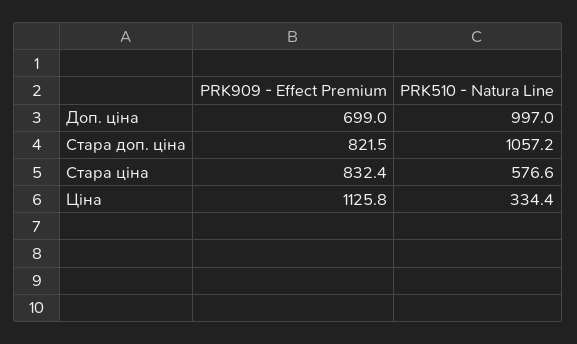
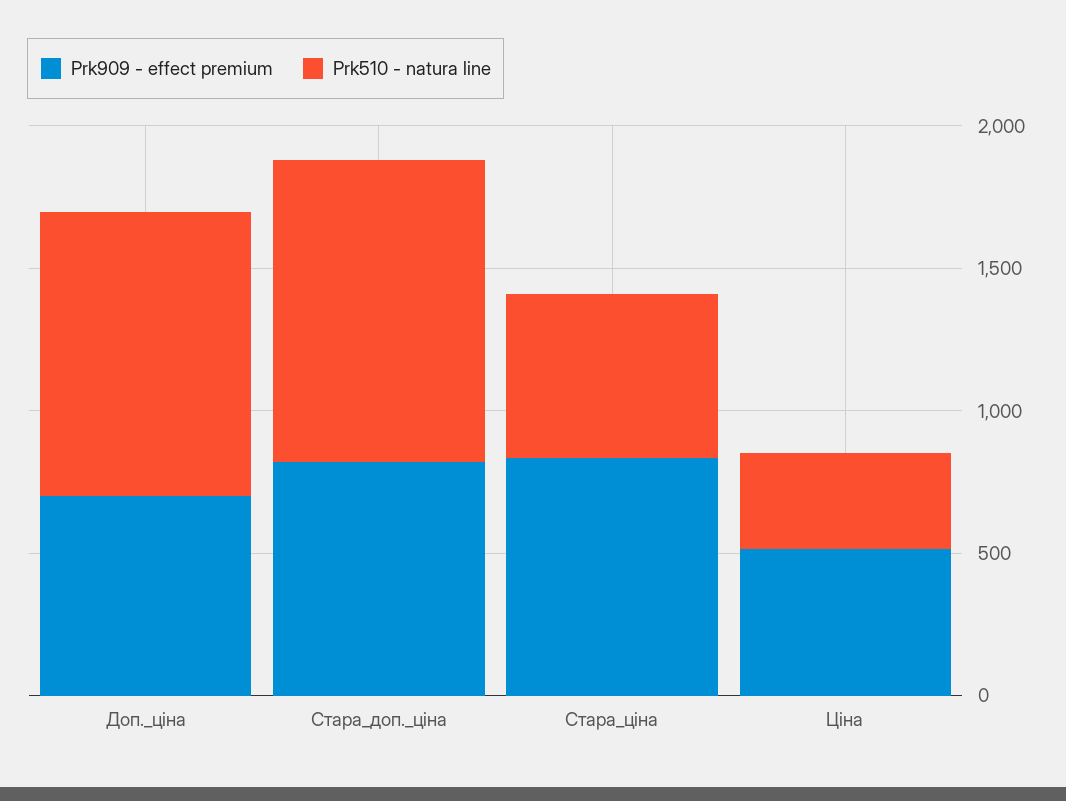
PRK909 - Effect Premium, Ціна: 1125.8 -> 500

